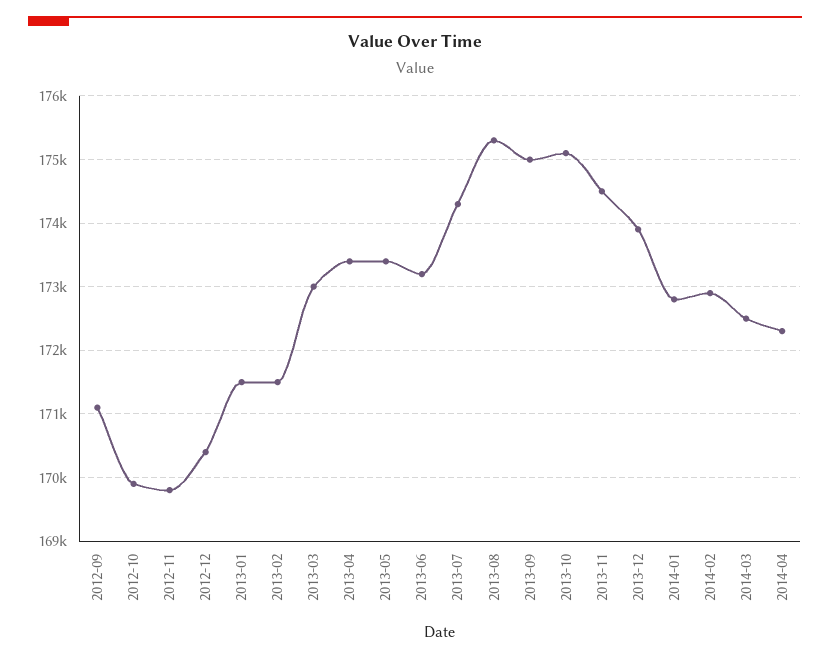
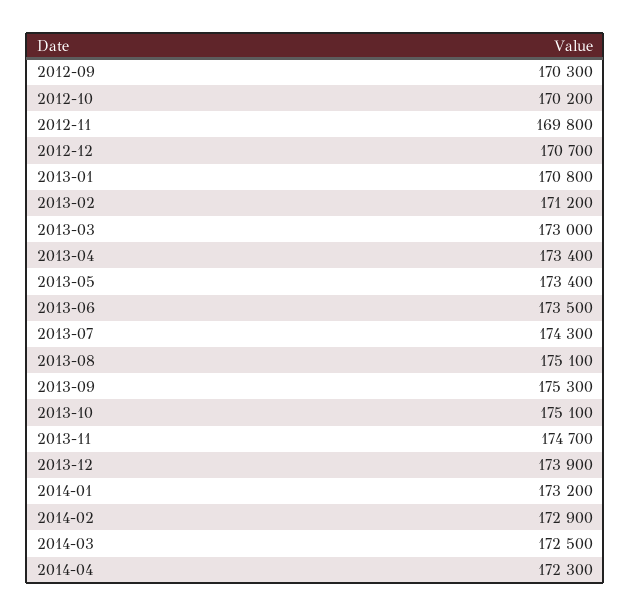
2012-09: 171100 -> 170300
2012-10: 169900 -> 170200
2012-12: 170400 -> 170700
2013-01: 171500 -> 170800
2013-02: 171500 -> 171200
2013-06: 173200 -> 173500
2013-08: 175300 -> 175100
2013-09: 175000 -> 175300
2013-11: 174500 -> 174700
2014-01: 172800 -> 173200

